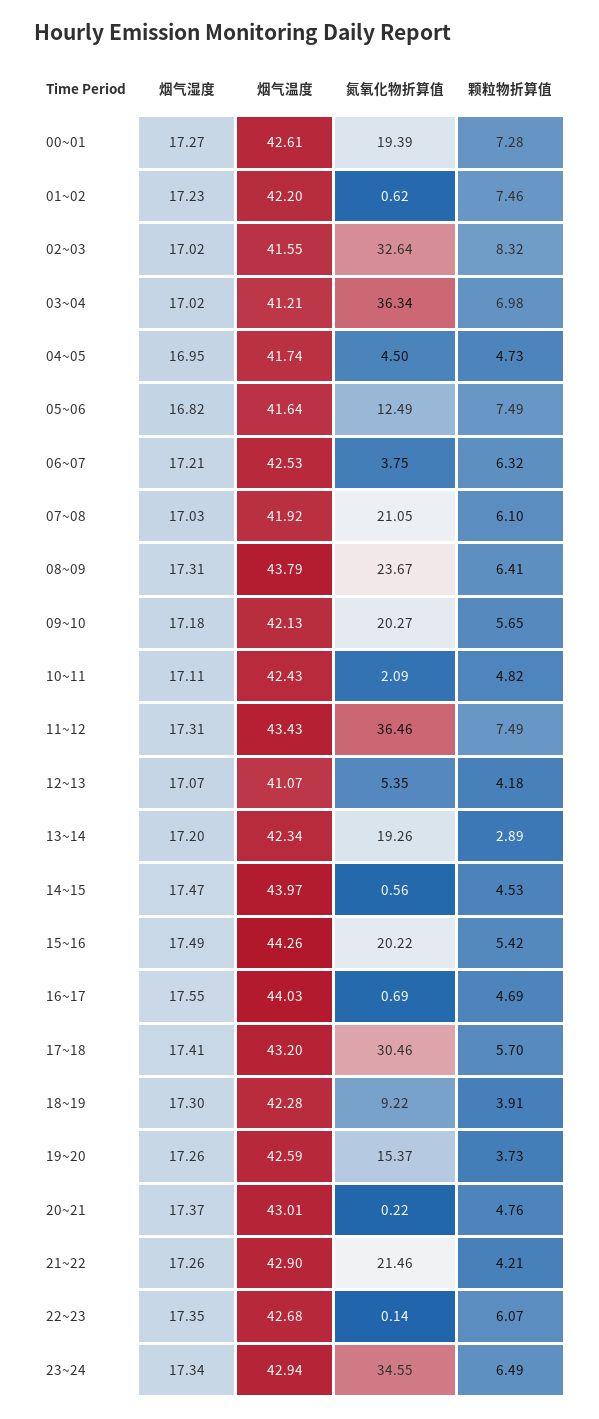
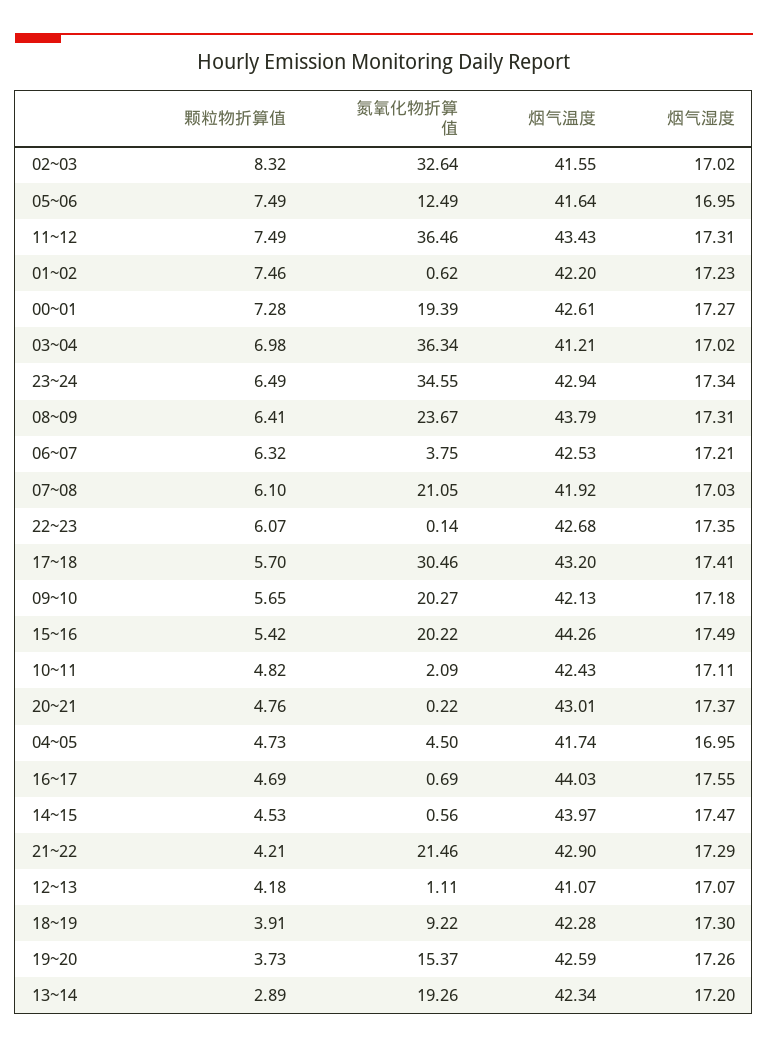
烟气湿度, 05~06: 16.82 -> 16.95
氮氧化物折算值, 12~13: 5.35 -> 1.11
烟气湿度, 21~22: 17.26 -> 17.29

